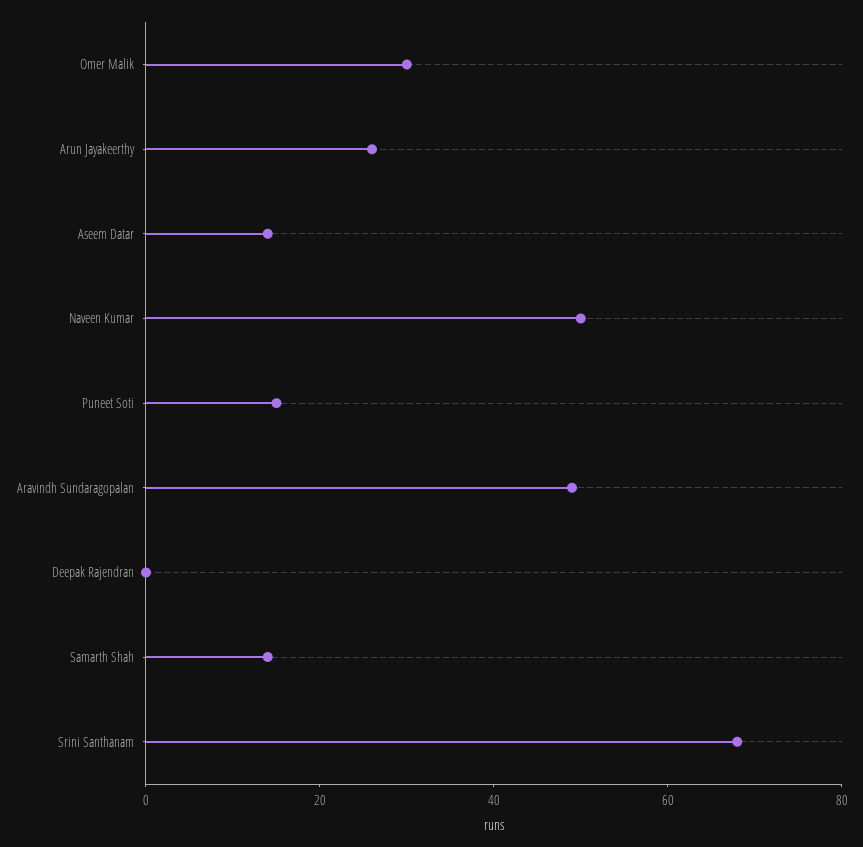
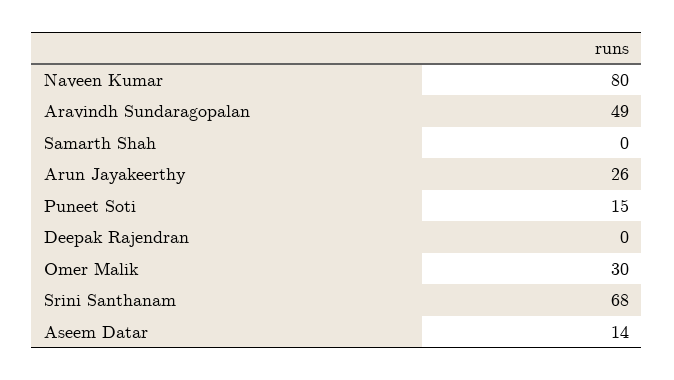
Naveen Kumar: 50 -> 80
Samarth Shah: 15 -> 0

